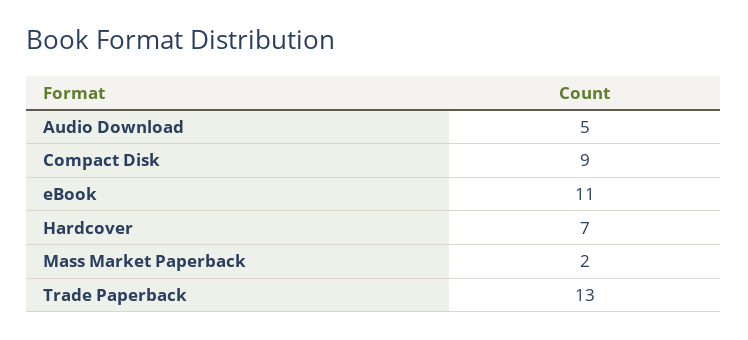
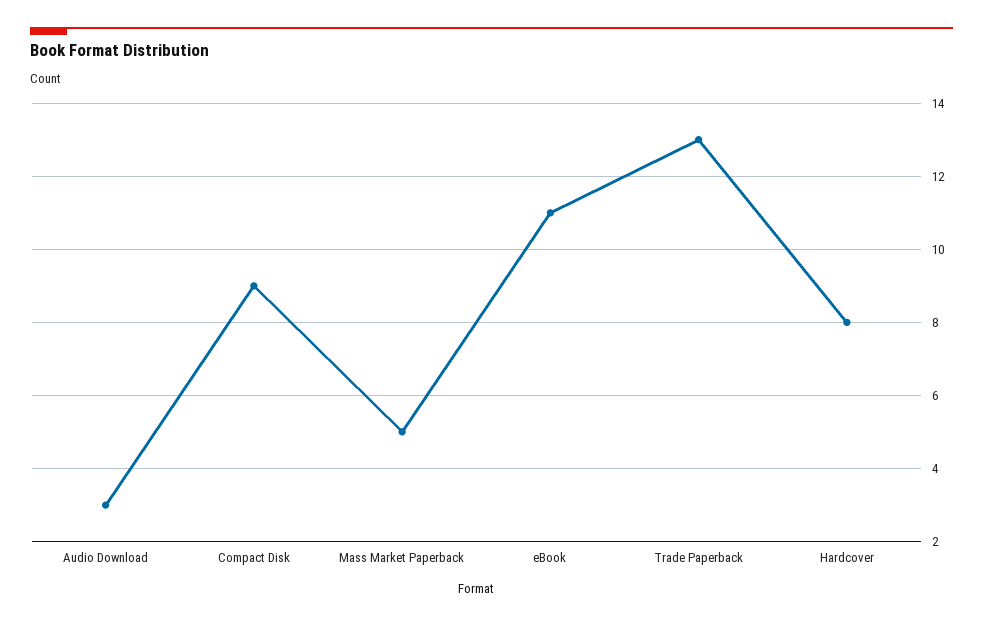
Audio Download: 5 -> 3
Hardcover: 7 -> 8
Mass Market Paperback: 2 -> 5

